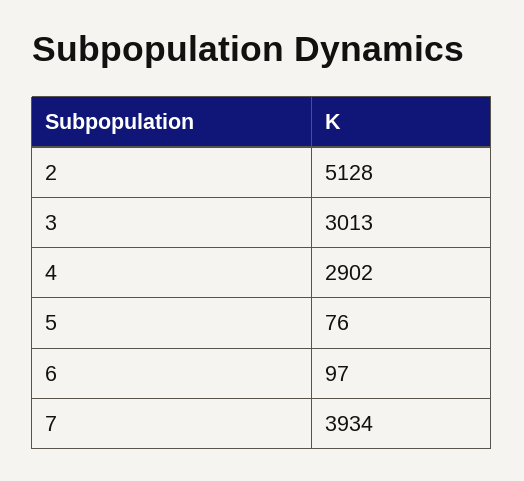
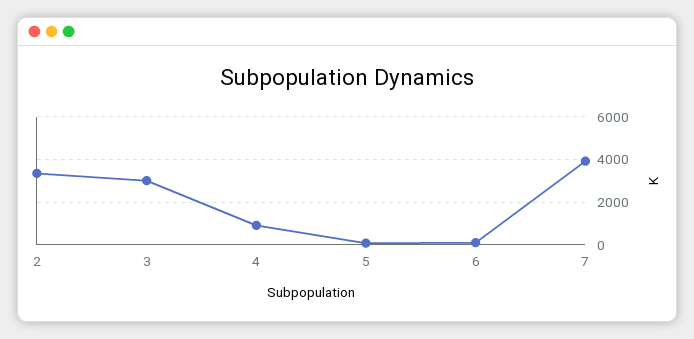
2: 5128 -> 3500
4: 2902 -> 1000

